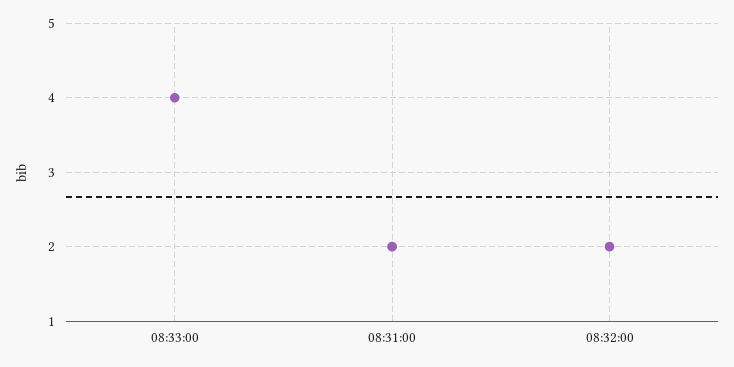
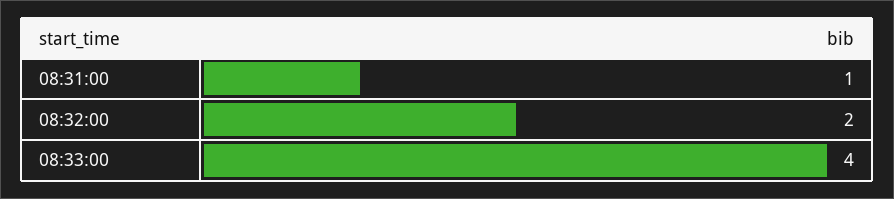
08:31:00: 2 -> 1

